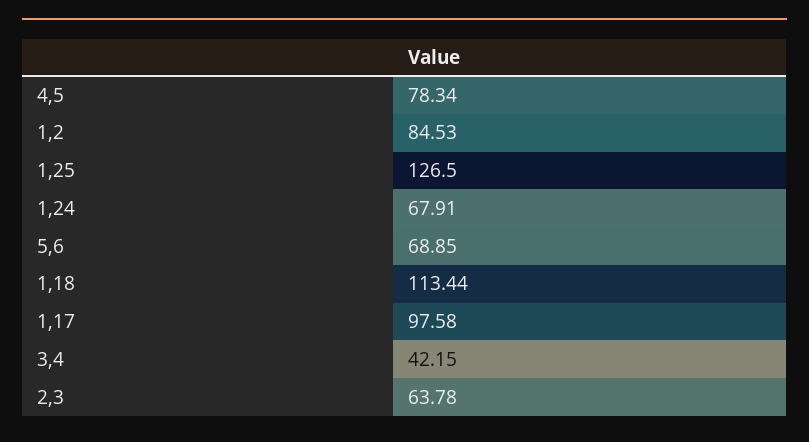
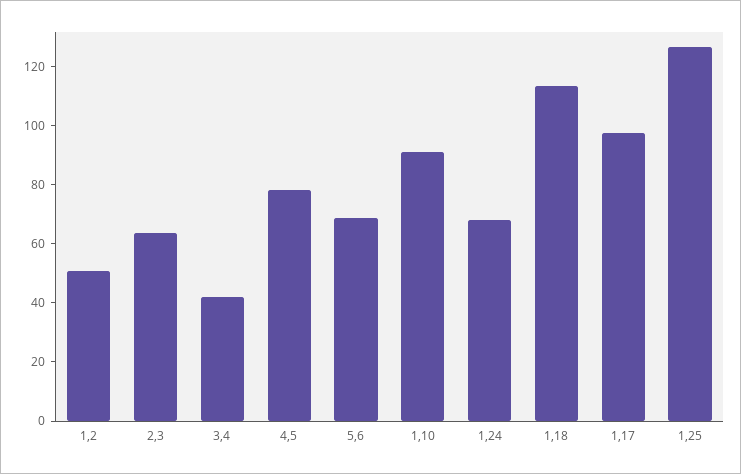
1,2: 84.53 -> 50
1,10: none -> 90

